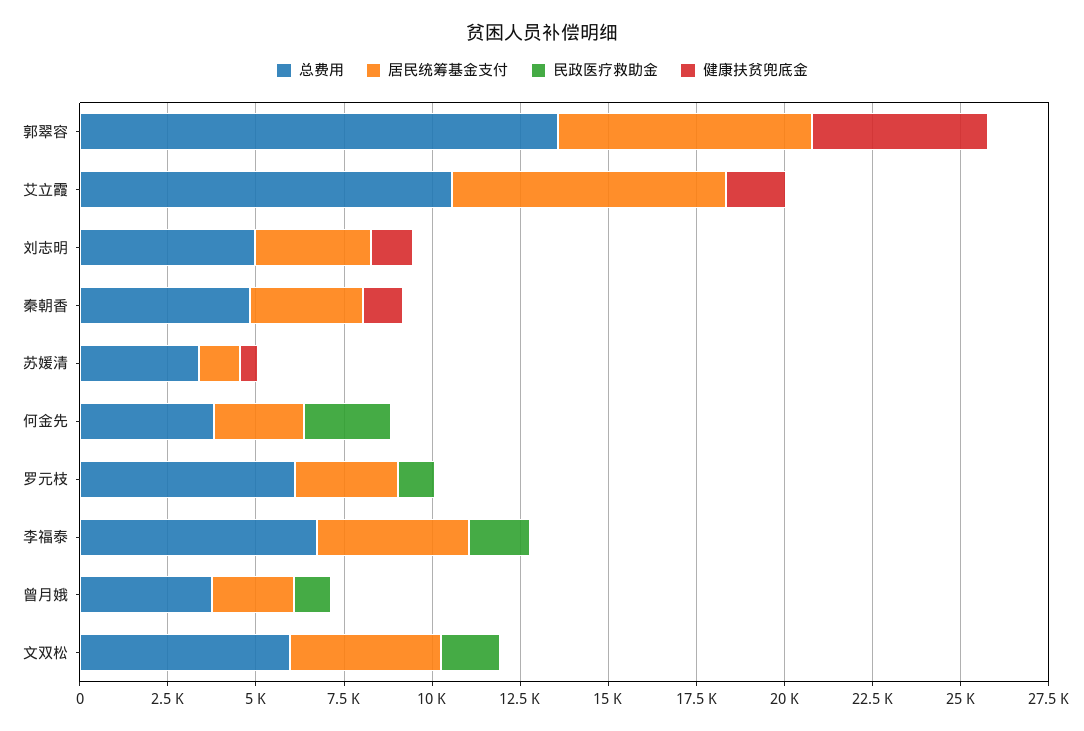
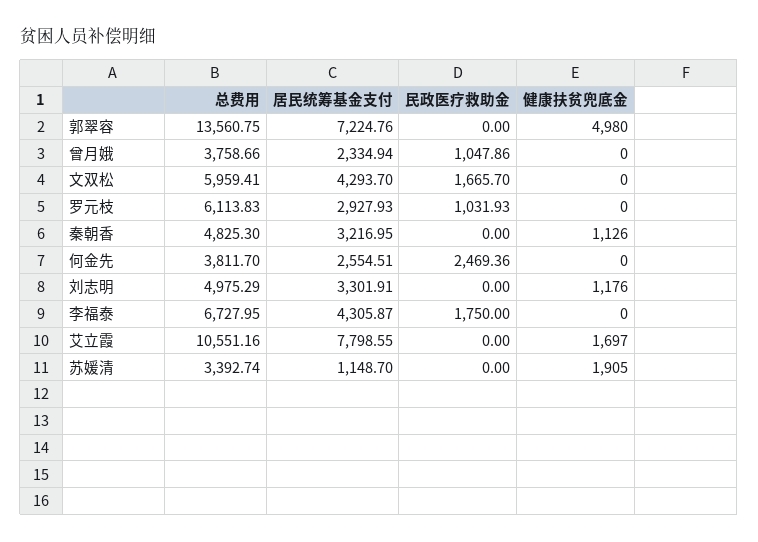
健康扶贫兜底金, 苏媛清: 500 -> 1905

